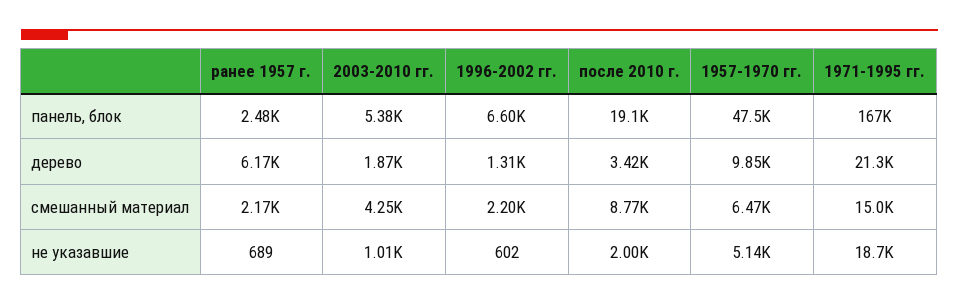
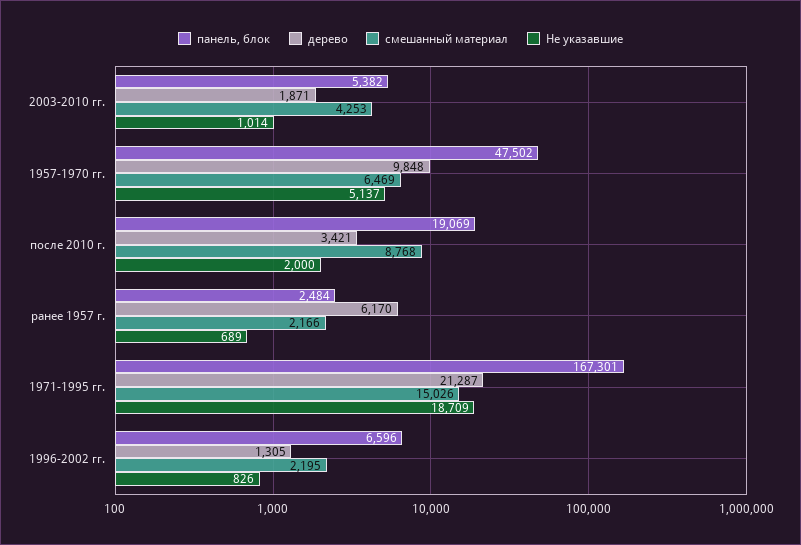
не указавшие, 1996-2002 гг.: 602 -> 826

